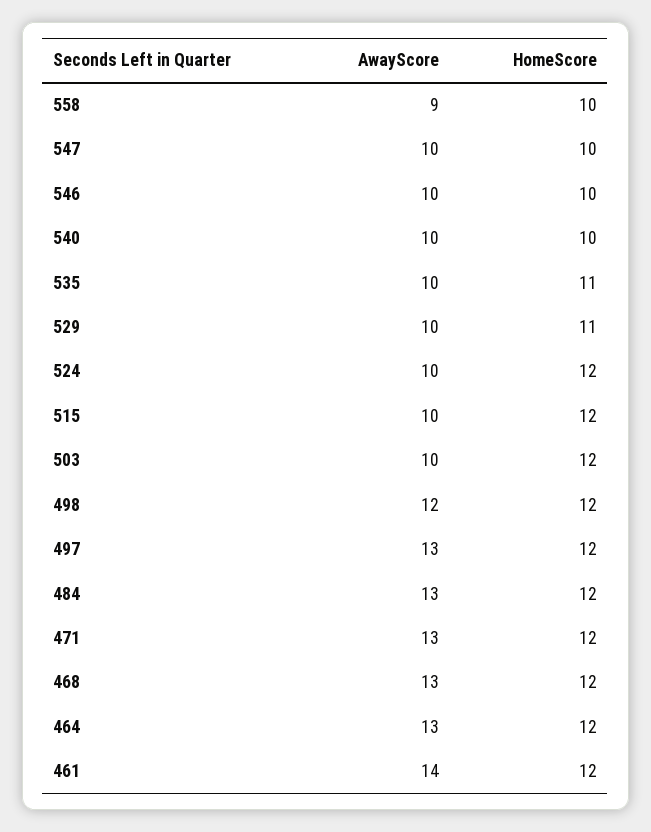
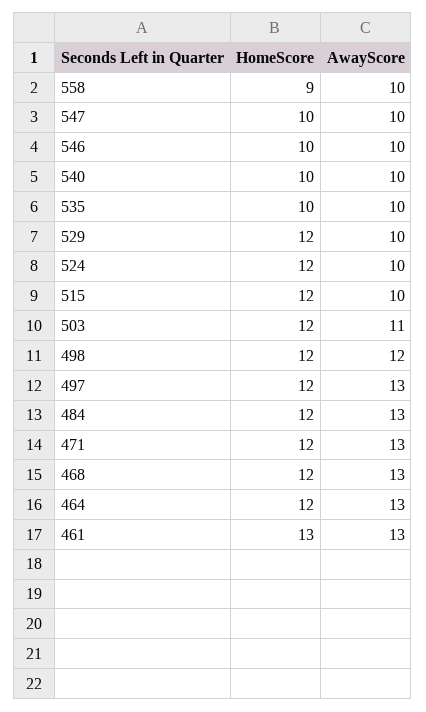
AwayScore, 558: 9 -> 10
HomeScore, 558: 10 -> 9
HomeScore, 535: 11 -> 10
HomeScore, 529: 11 -> 12
AwayScore, 503: 10 -> 11
AwayScore, 461: 14 -> 13
HomeScore, 461: 12 -> 13

